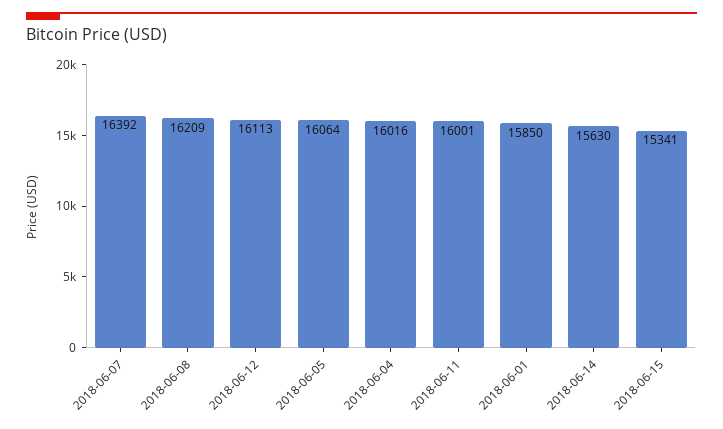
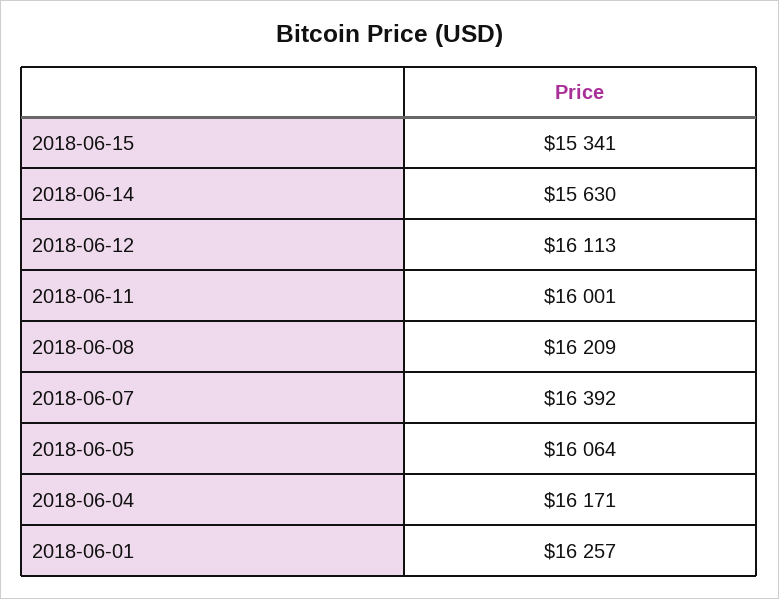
2018-06-04: 16016 -> 16171
2018-06-01: 15850 -> 16257

